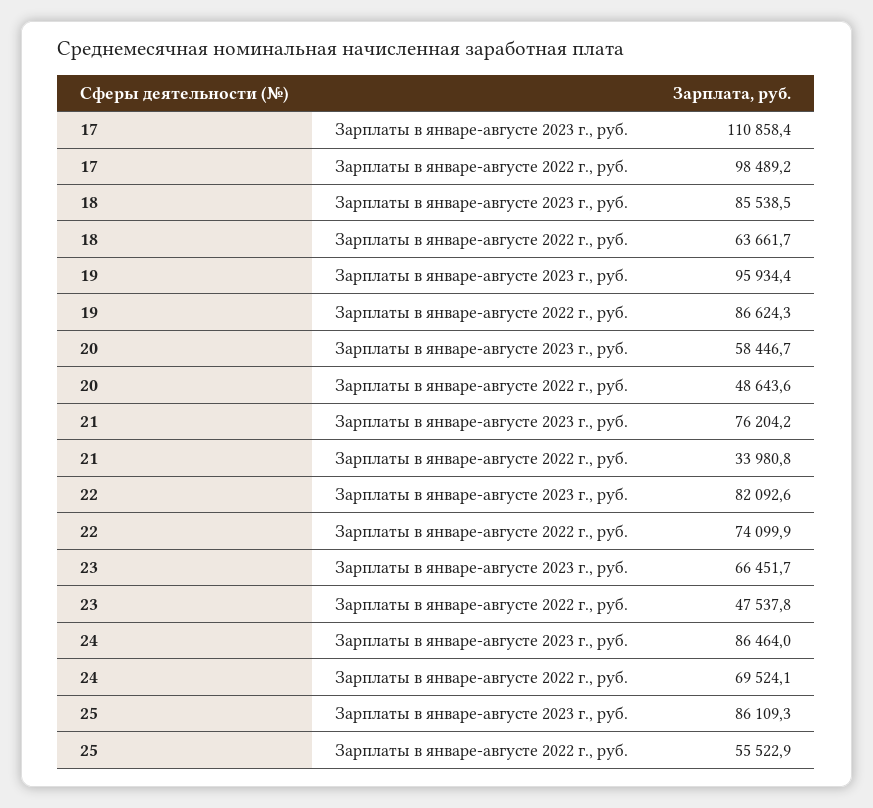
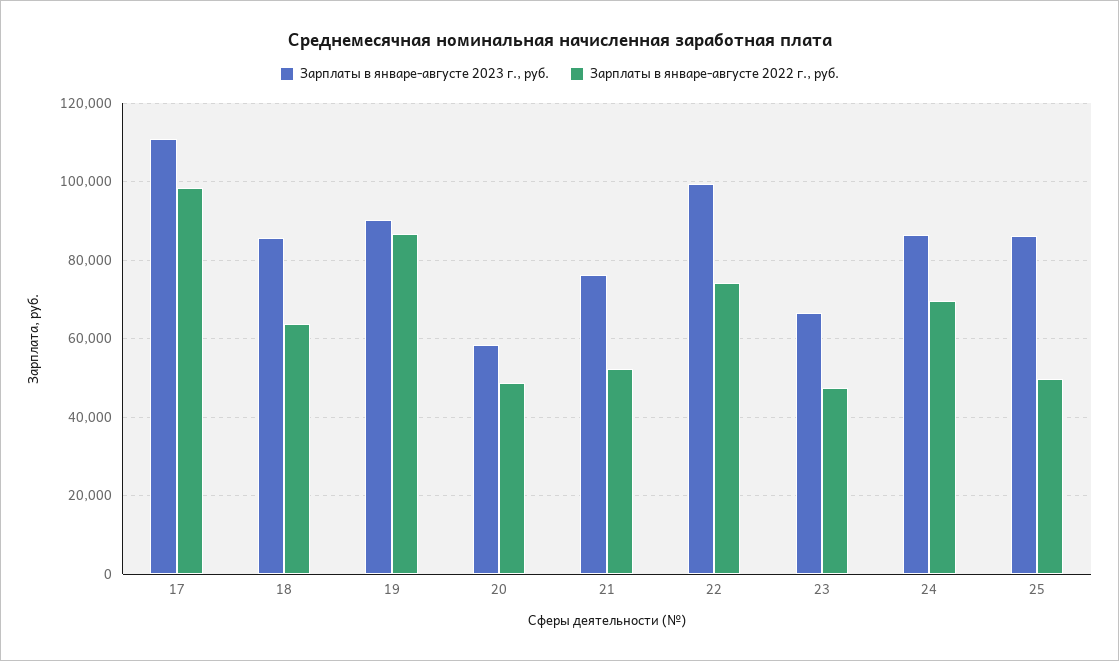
Зарплаты в январе-августе 2023 г., руб., 19: 95934.4 -> 90000
Зарплаты в январе-августе 2022 г., руб., 21: 33980.8 -> 52000
Зарплаты в январе-августе 2023 г., руб., 22: 82092.6 -> 100000
Зарплаты в январе-августе 2022 г., руб., 25: 55522.9 -> 50000

